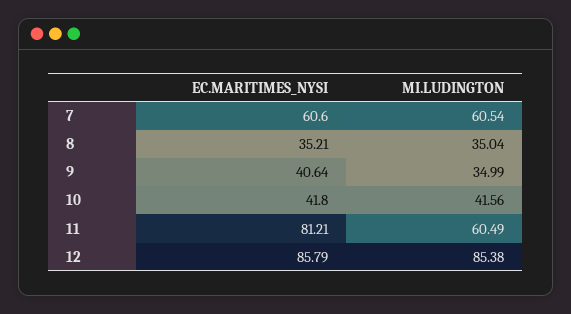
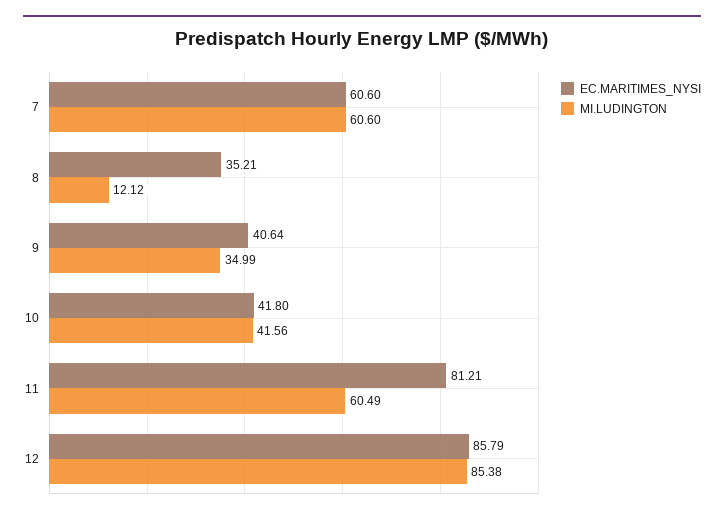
MI.LUDINGTON, 7: 60.54 -> 60.6
MI.LUDINGTON, 8: 35.04 -> 12.12

